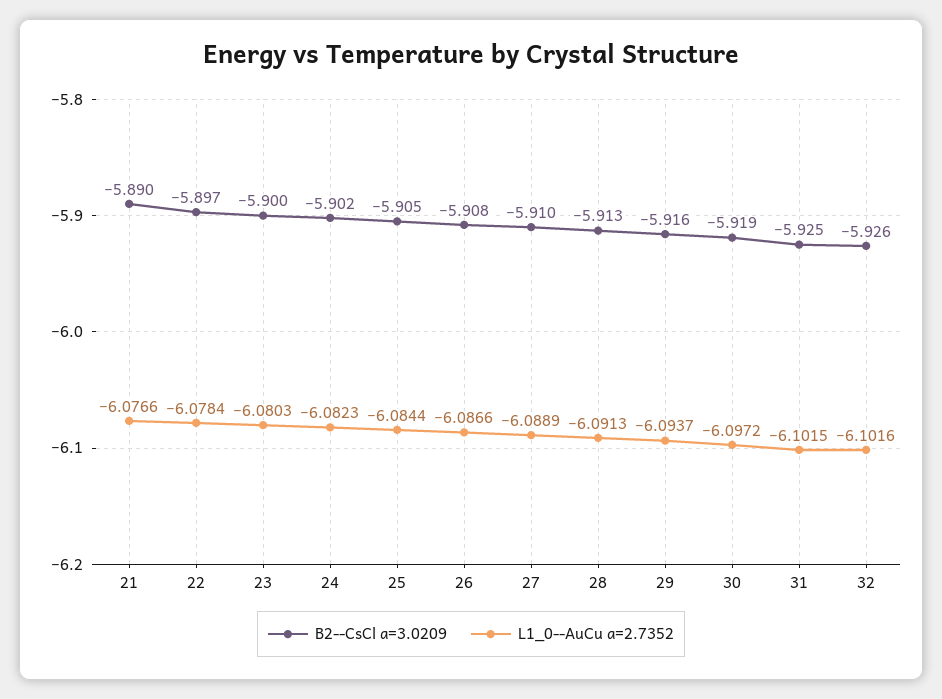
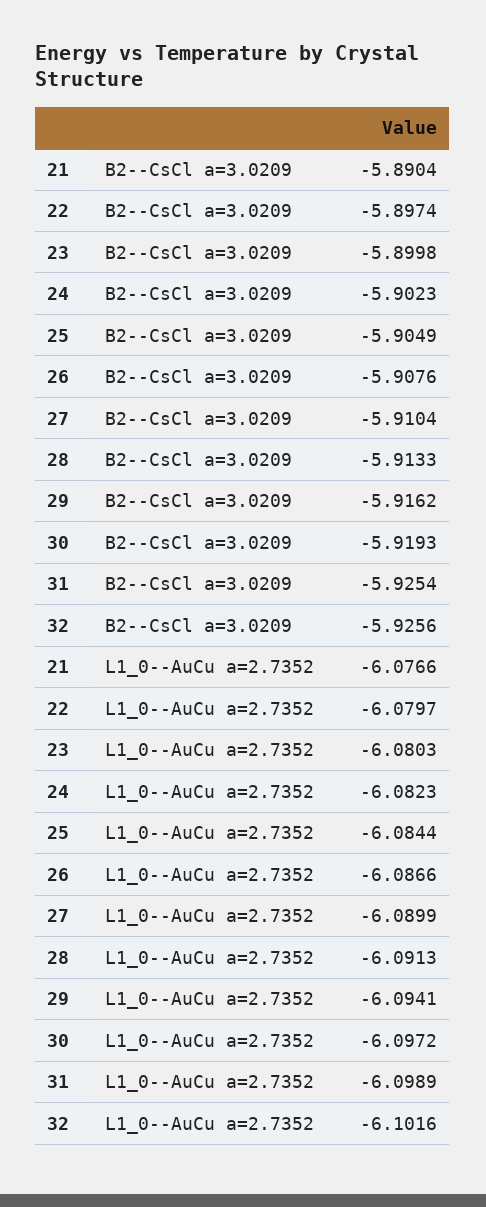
L1_0--AuCu a=2.7352, 22: -6.0784 -> -6.0797
L1_0--AuCu a=2.7352, 27: -6.0889 -> -6.0899
L1_0--AuCu a=2.7352, 29: -6.0937 -> -6.0941
L1_0--AuCu a=2.7352, 31: -6.1015 -> -6.0989

